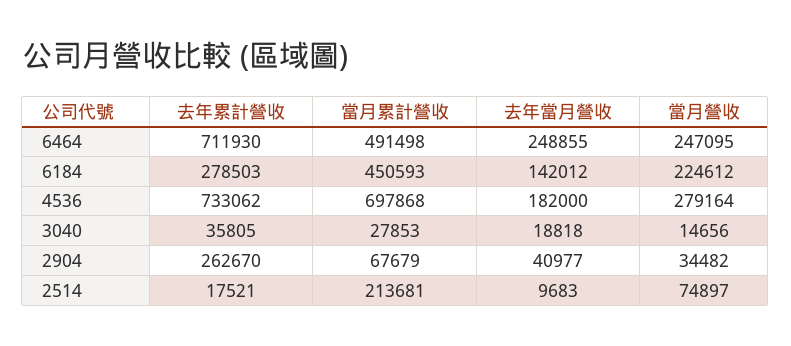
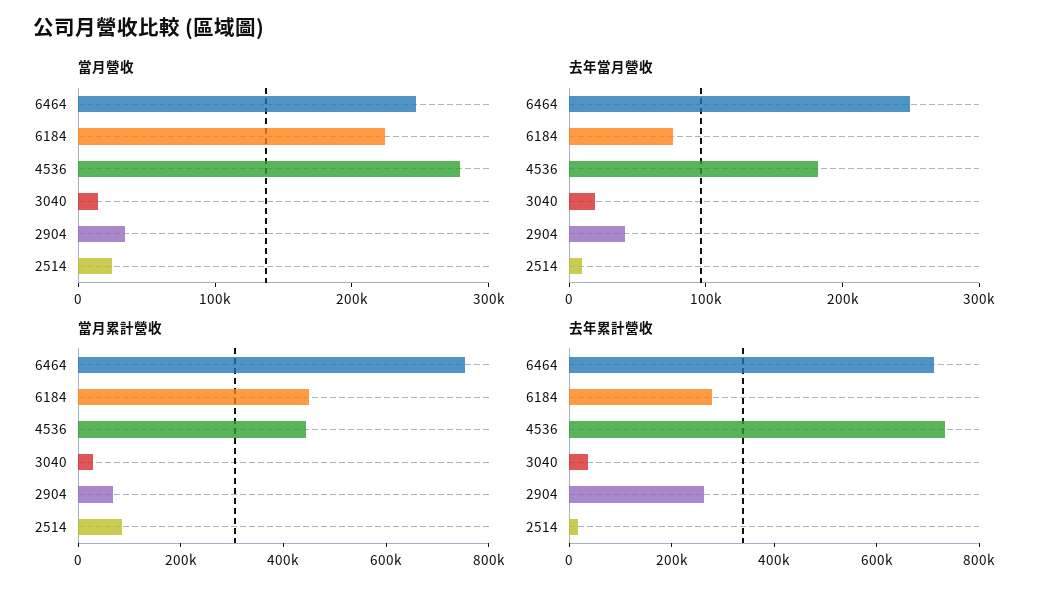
當月累計營收, 6464: 491498 -> 750000
去年當月營收, 6184: 142012 -> 80000
當月累計營收, 4536: 697868 -> 450000
當月累計營收, 2514: 213681 -> 100000
當月營收, 2514: 74897 -> 20000

